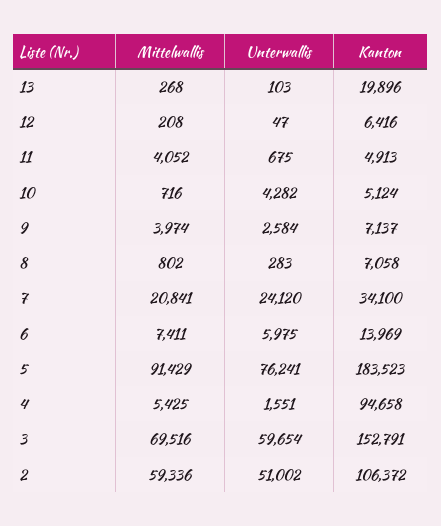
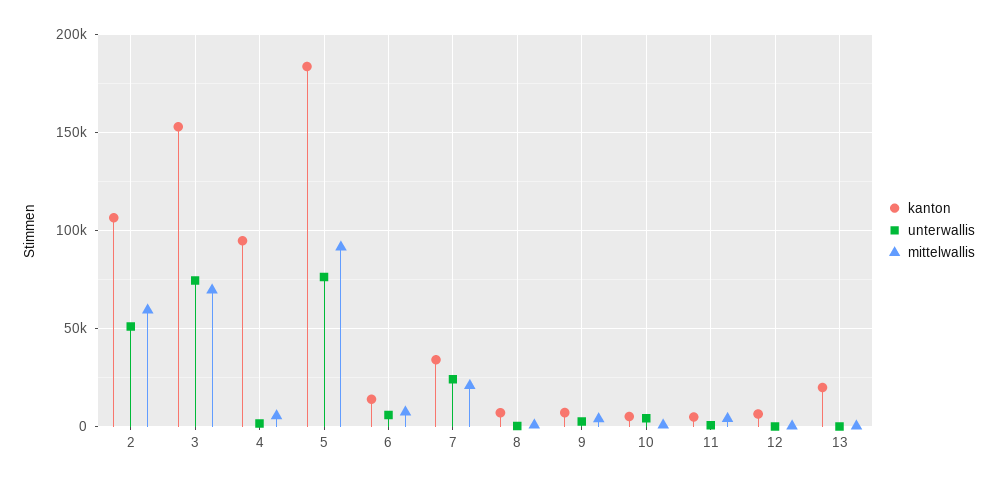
Unterwallis, 3: 59654 -> 75000

